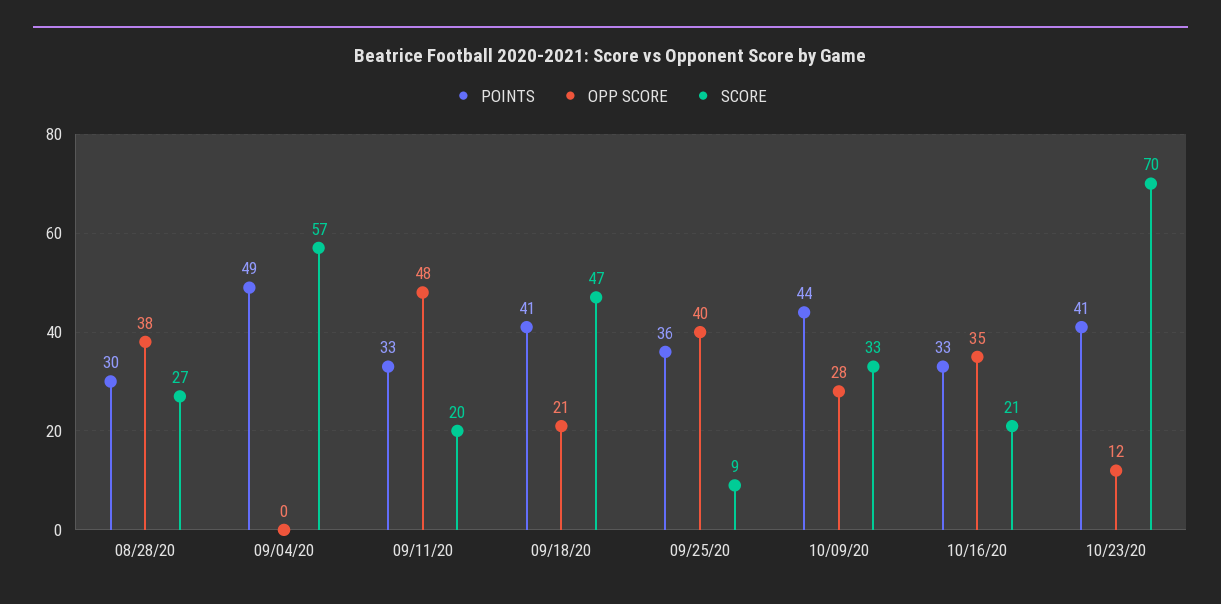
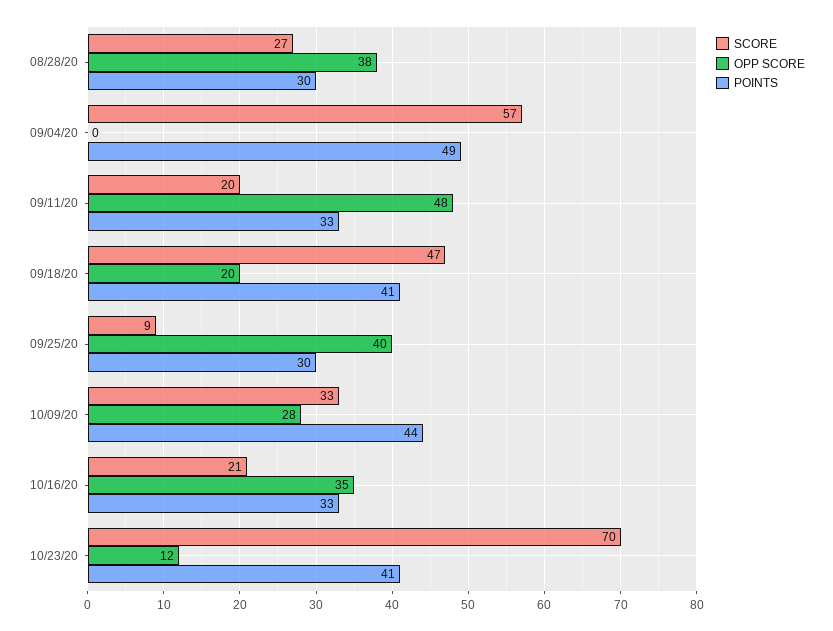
OPP SCORE, 09/18/20: 21 -> 20
POINTS, 09/25/20: 36 -> 30

